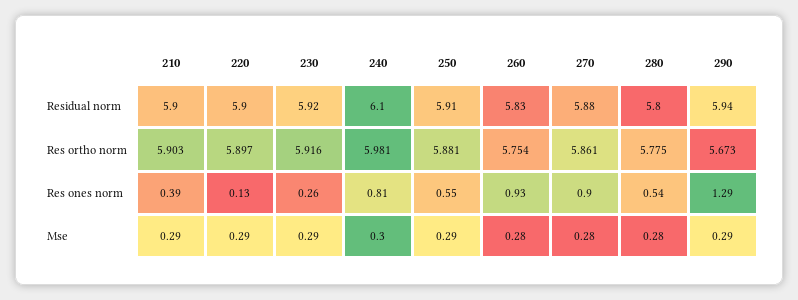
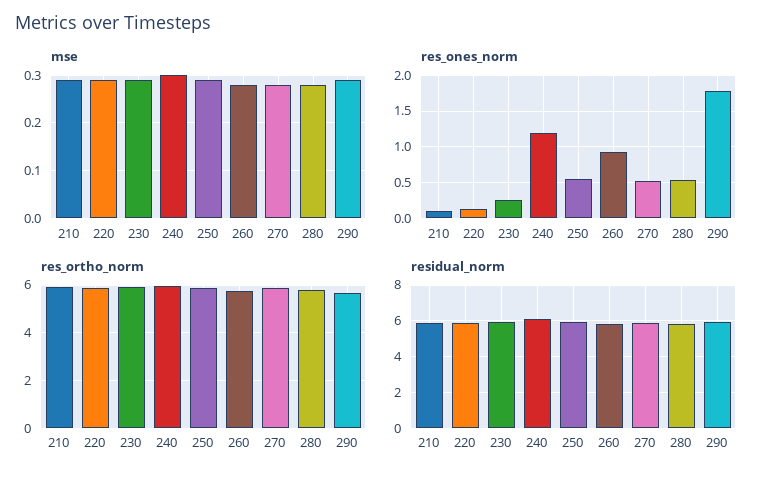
Res ones norm, 210: 0.39 -> 0.1
Res ones norm, 240: 0.81 -> 1.2
Res ones norm, 270: 0.9 -> 0.5
Res ones norm, 290: 1.29 -> 1.8

